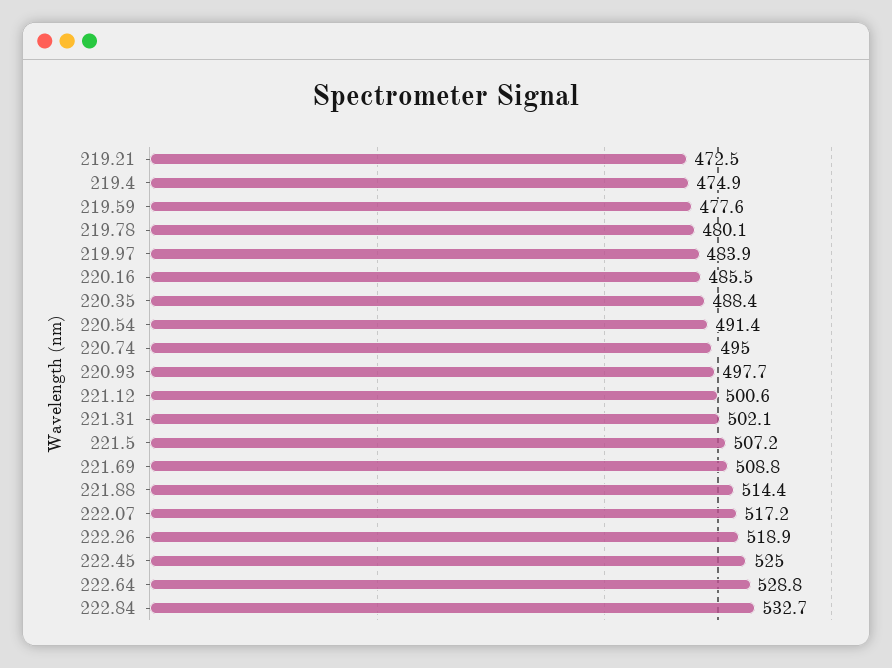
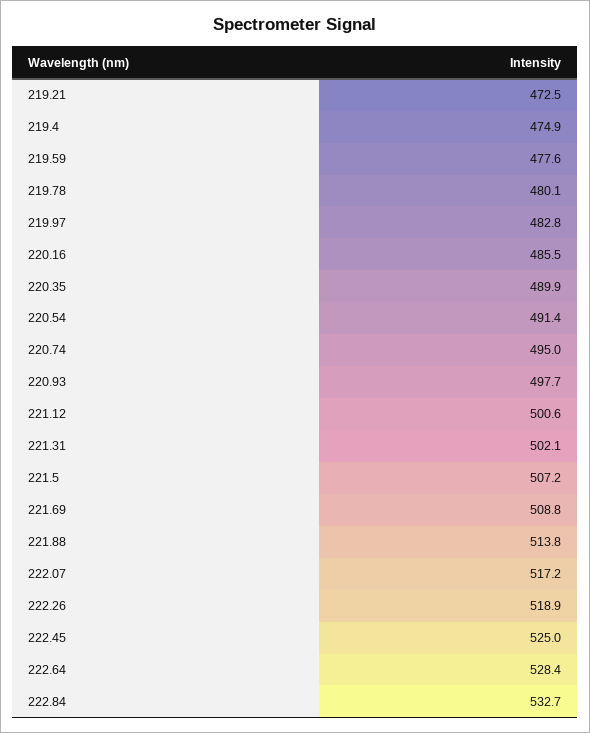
219.97: 483.9 -> 482.8
220.35: 488.4 -> 489.9
221.88: 514.4 -> 513.8
222.64: 528.8 -> 528.4

